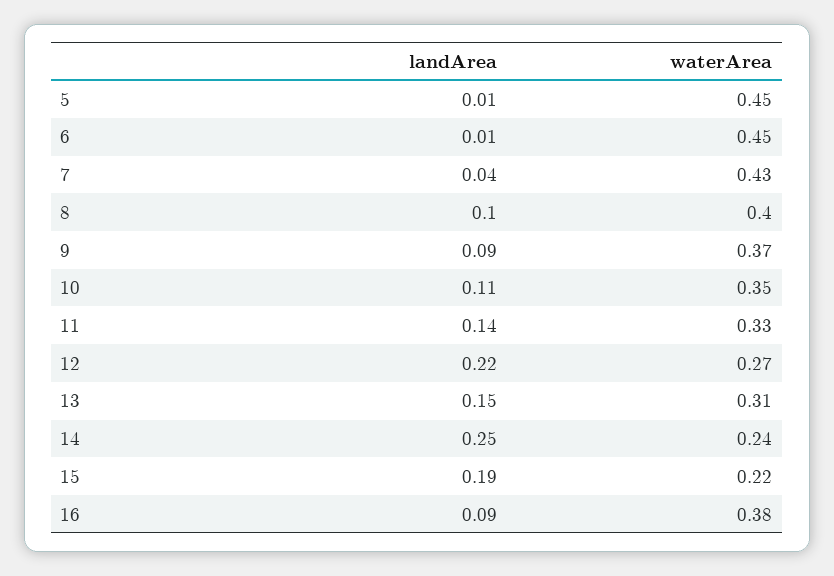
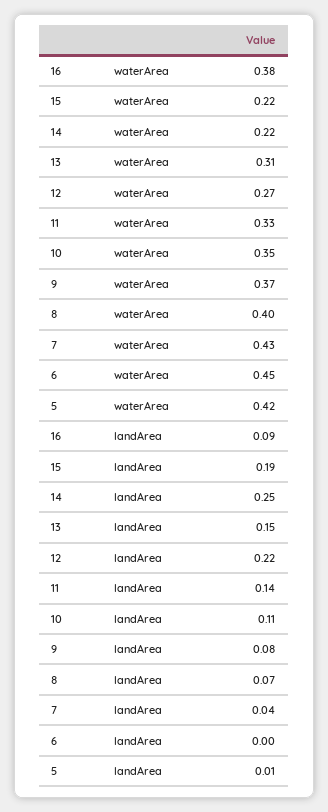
waterArea, 5: 0.45 -> 0.42
landArea, 6: 0.01 -> 0
landArea, 8: 0.1 -> 0.07
landArea, 9: 0.09 -> 0.08
waterArea, 14: 0.24 -> 0.22

